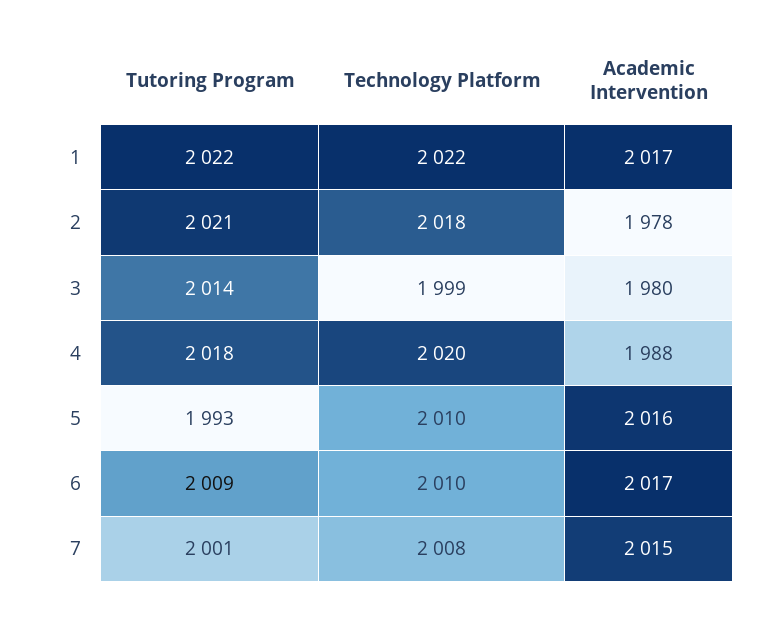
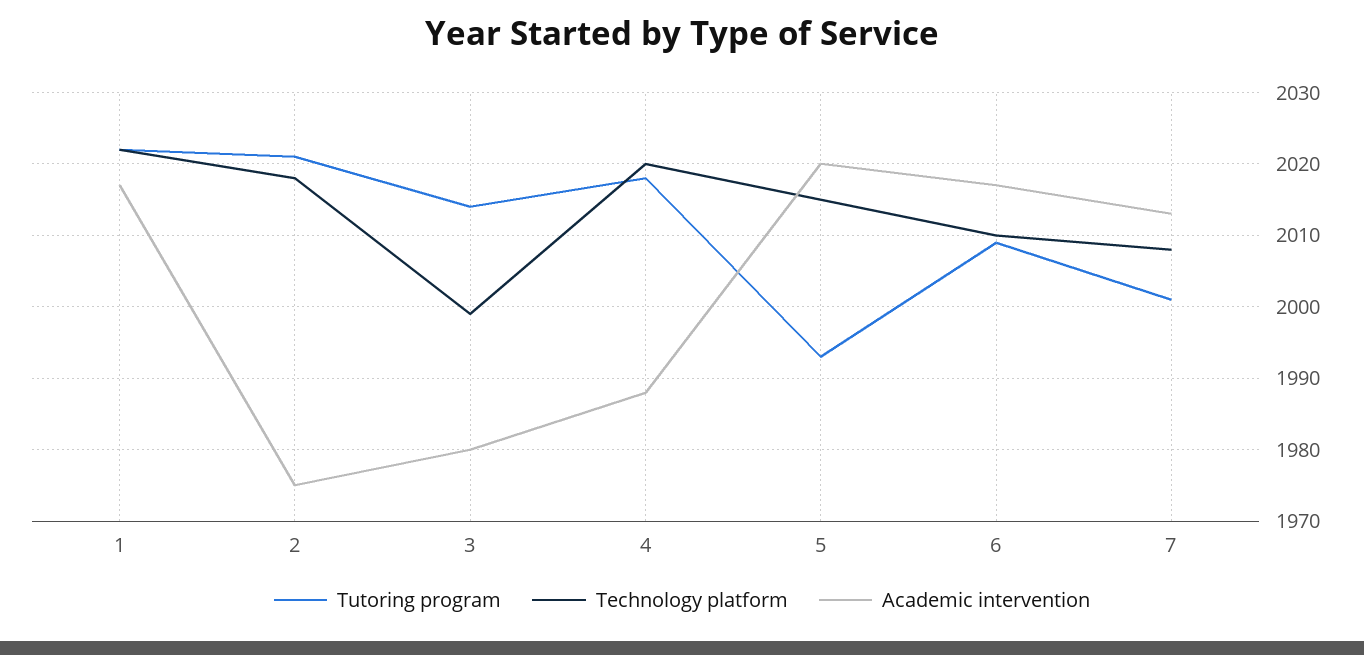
Academic Intervention, 2: 1978 -> 1975
Technology Platform, 5: 2010 -> 2015
Academic Intervention, 5: 2016 -> 2020
Academic Intervention, 7: 2015 -> 2013

